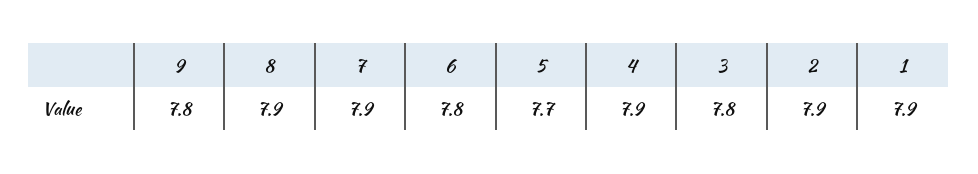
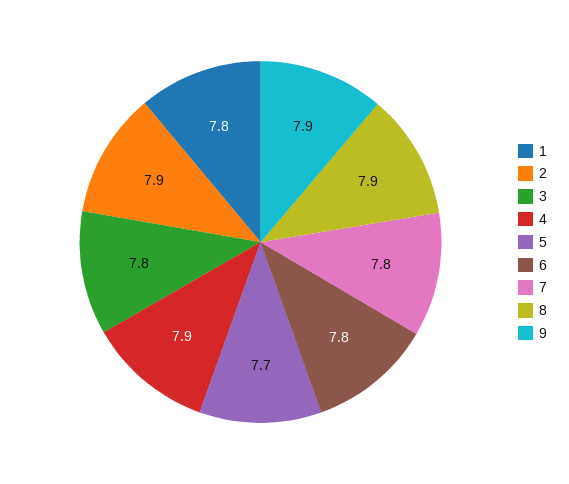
9: 7.8 -> 7.9
7: 7.9 -> 7.8
1: 7.9 -> 7.8

